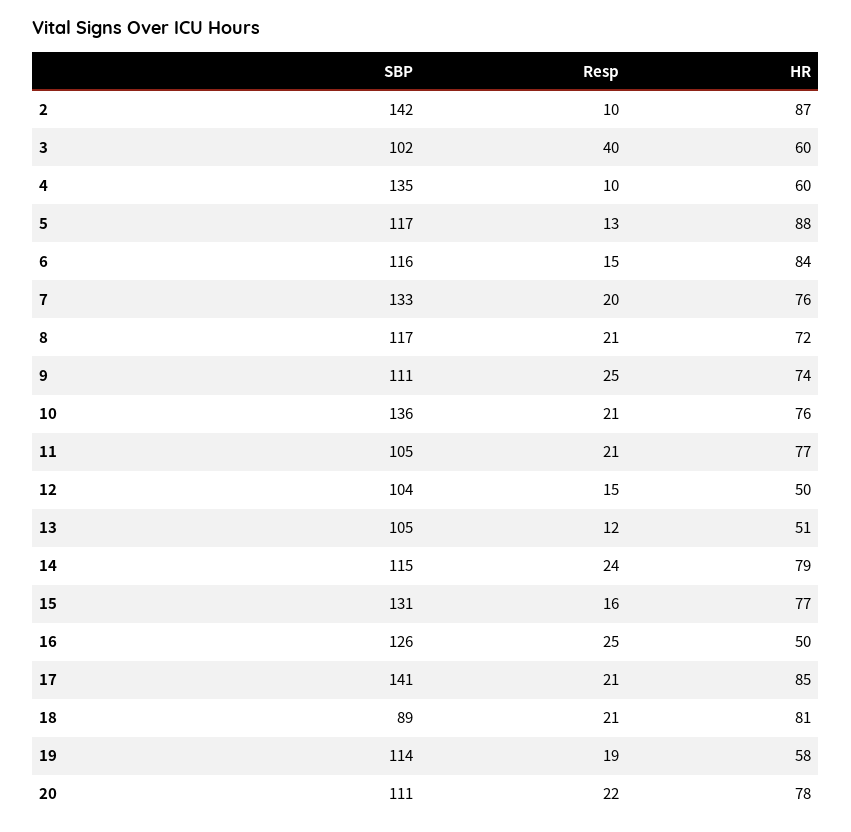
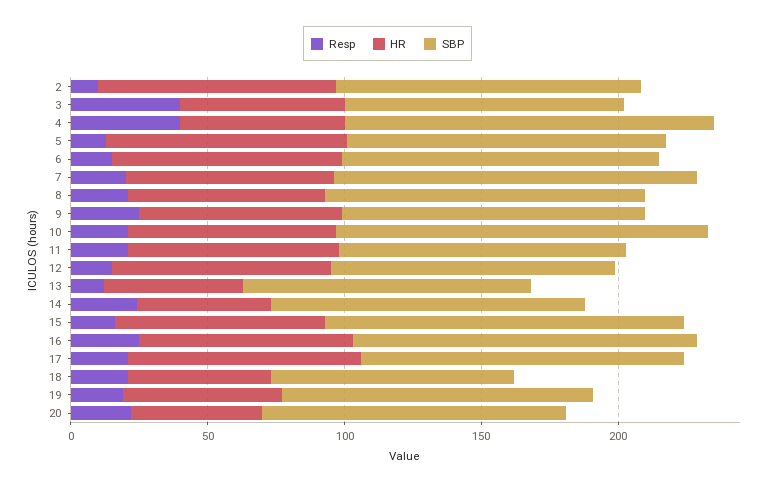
SBP, 2: 142 -> 110
Resp, 4: 10 -> 40
HR, 12: 50 -> 80
HR, 14: 79 -> 50
HR, 16: 50 -> 80
SBP, 17: 141 -> 120
HR, 18: 81 -> 50
HR, 20: 78 -> 50

